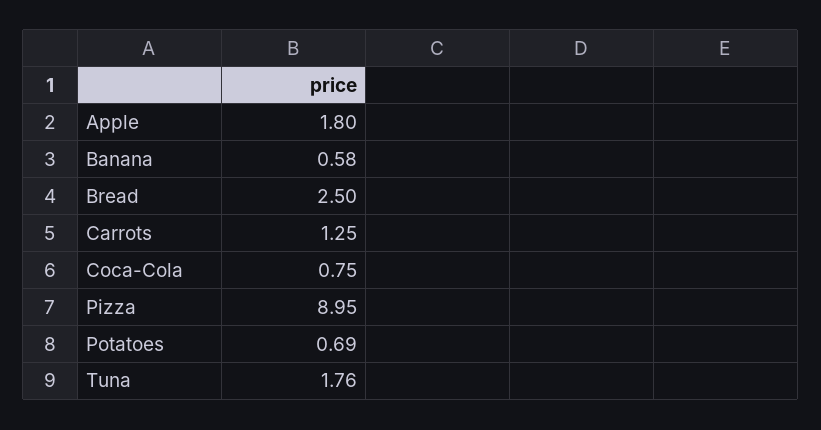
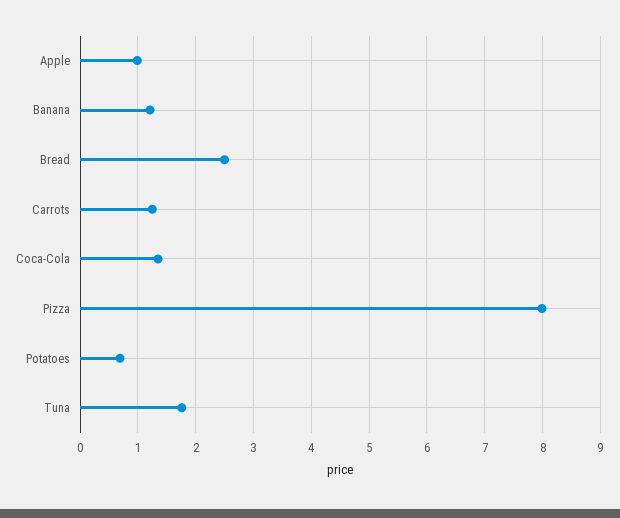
Apple: 1.8 -> 1
Banana: 0.58 -> 1.2
Coca-Cola: 0.75 -> 1.4
Pizza: 8.95 -> 8

